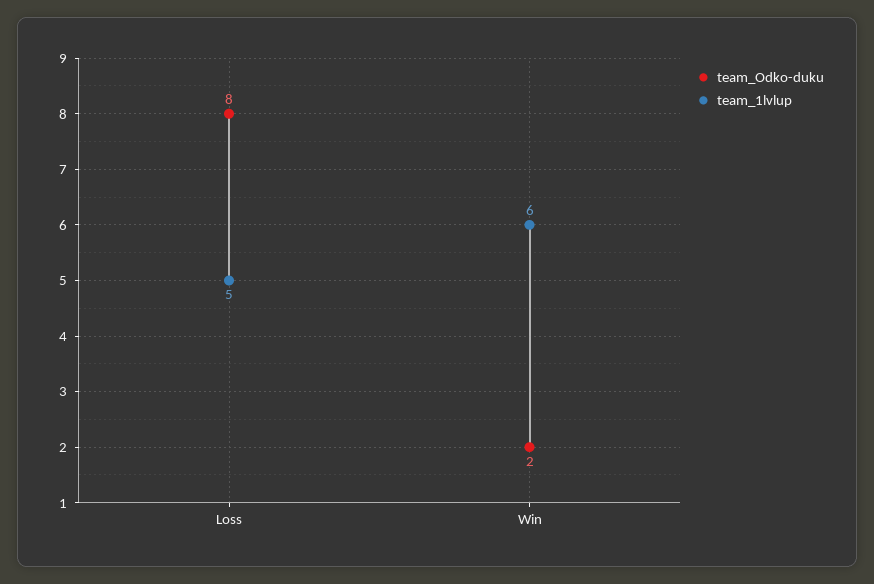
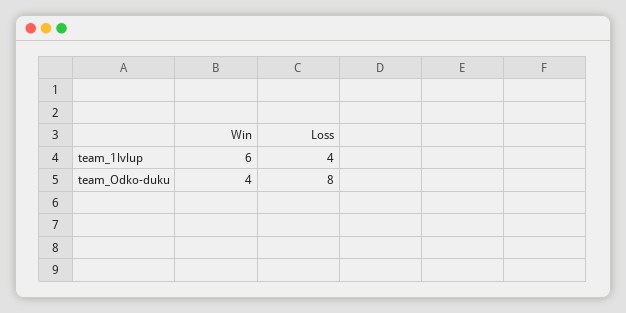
team_1lvlup, Loss: 5 -> 4
team_Odko-duku, Win: 2 -> 4

